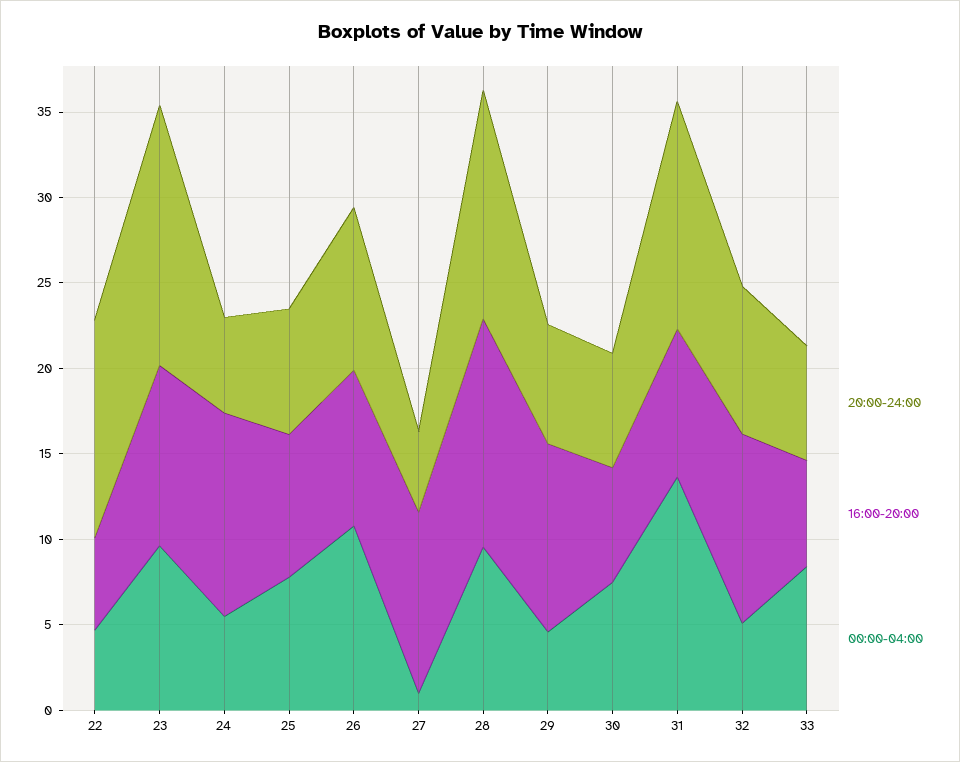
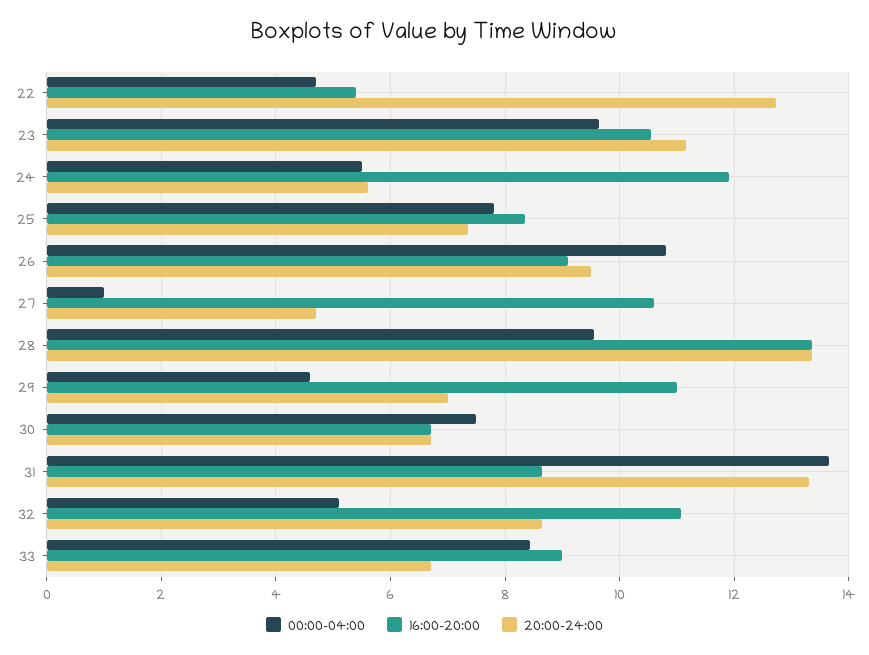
20:00-24:00, 23: 15 -> 11.2
16:00-20:00, 33: 6 -> 9

